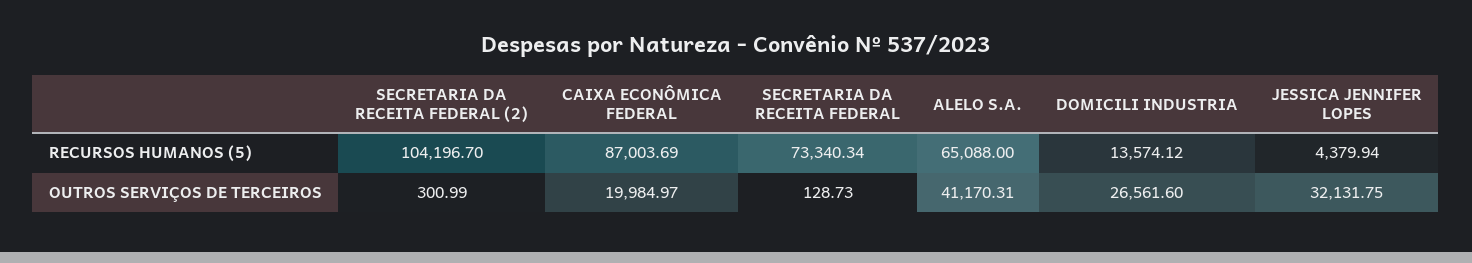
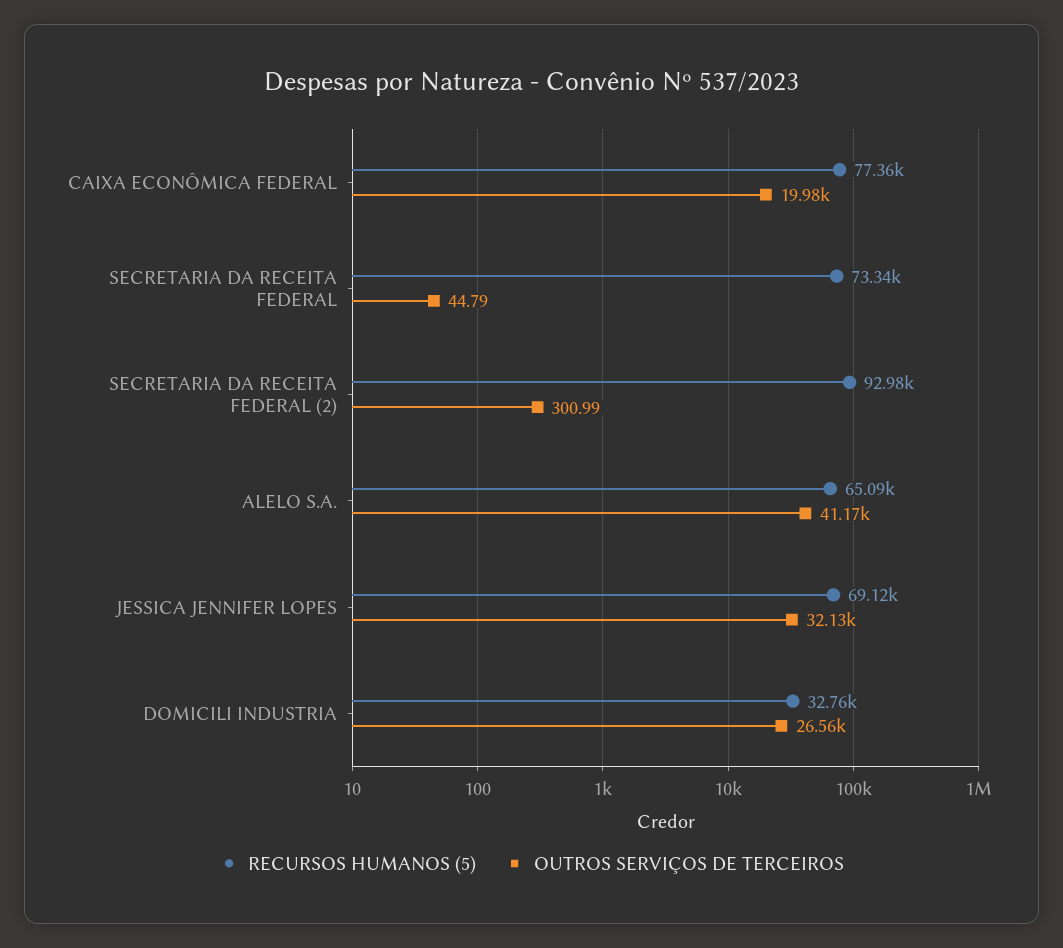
RECURSOS HUMANOS (5), SECRETARIA DA RECEITA FEDERAL (2): 104196.7 -> 92980
RECURSOS HUMANOS (5), CAIXA ECONÔMICA FEDERAL: 87003.69 -> 77360
RECURSOS HUMANOS (5), DOMICILI INDUSTRIA: 13574.12 -> 32760
RECURSOS HUMANOS (5), JESSICA JENNIFER LOPES: 4379.94 -> 69120
OUTROS SERVIÇOS DE TERCEIROS, SECRETARIA DA RECEITA FEDERAL: 128.73 -> 44.79

